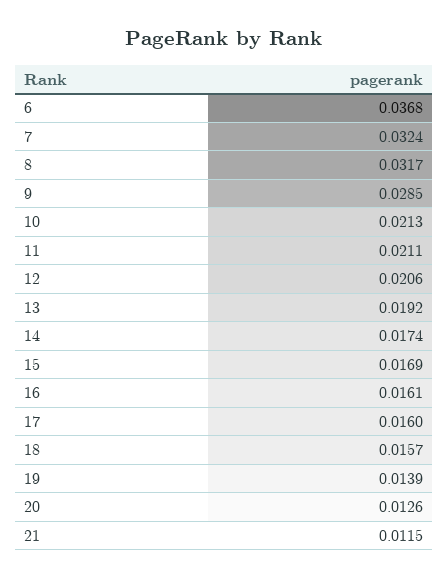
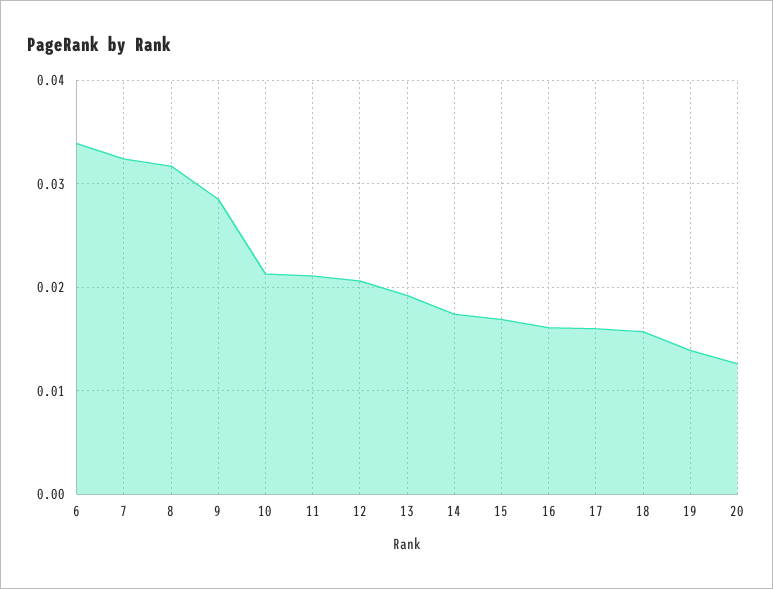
6: 0.0368 -> 0.034
21: 0.0115 -> none

